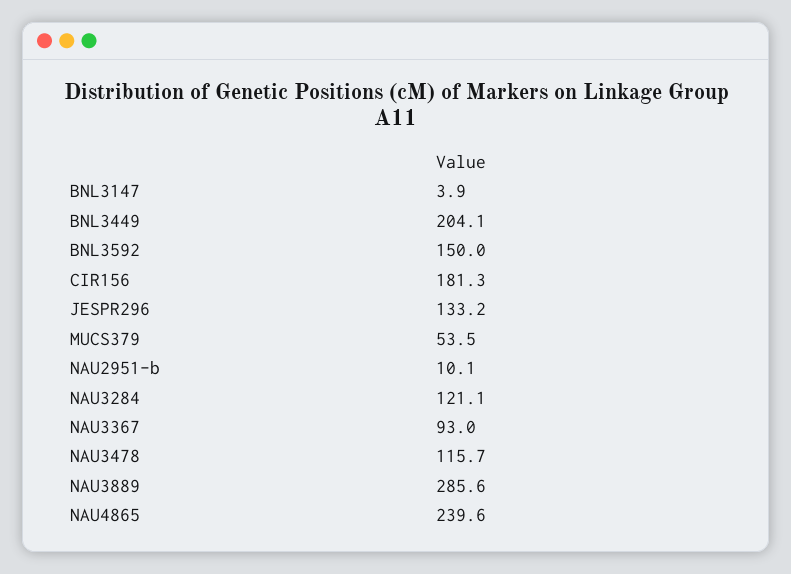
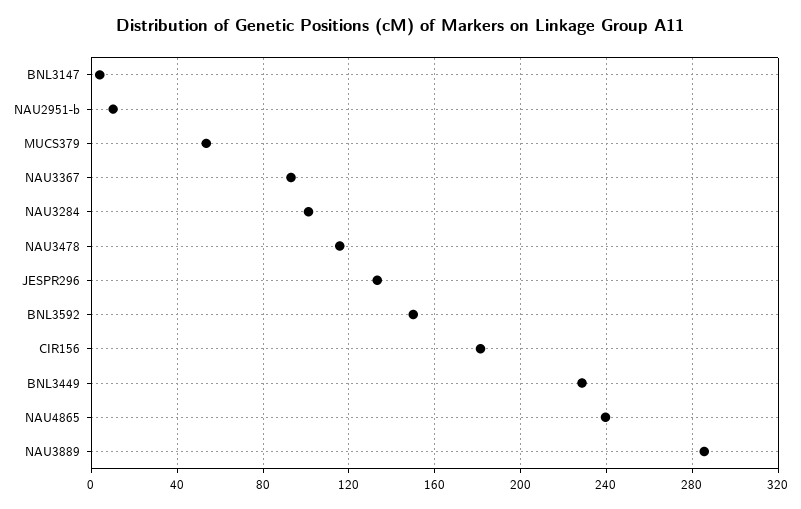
BNL3449: 204.1 -> 230
NAU3284: 121.1 -> 100

